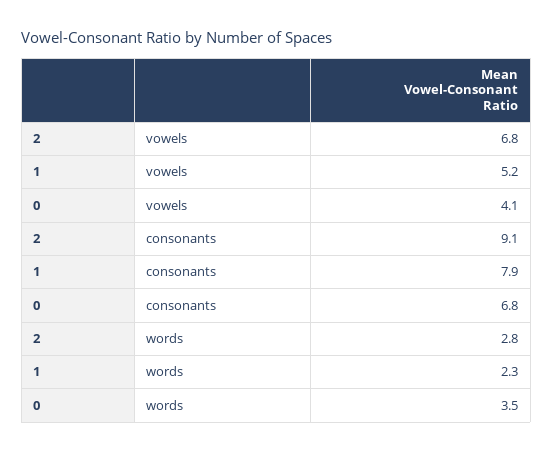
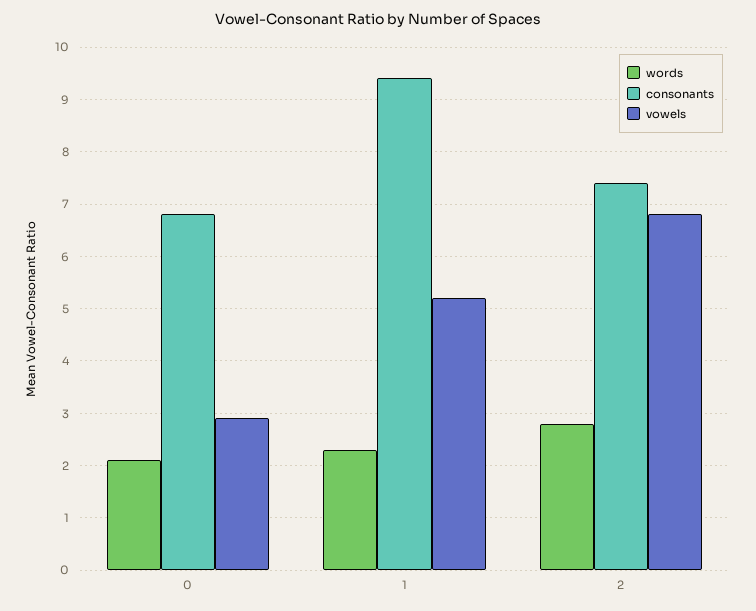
vowels, 0: 4.1 -> 3
consonants, 2: 9.1 -> 7.5
consonants, 1: 7.9 -> 9.5
words, 0: 3.5 -> 2

